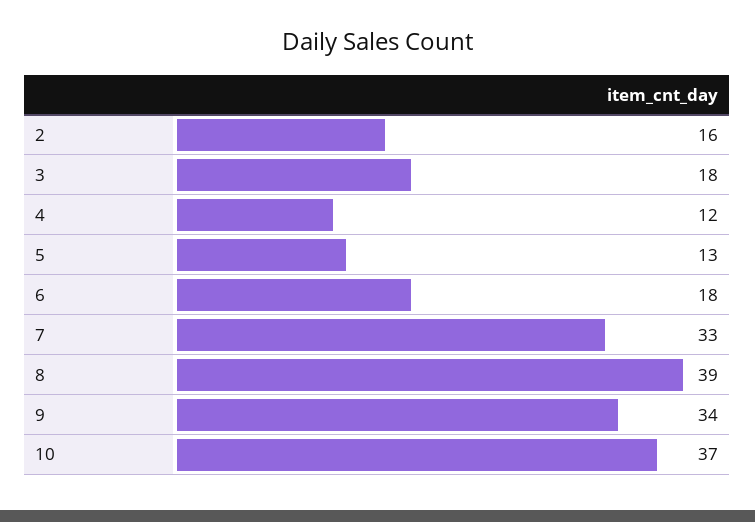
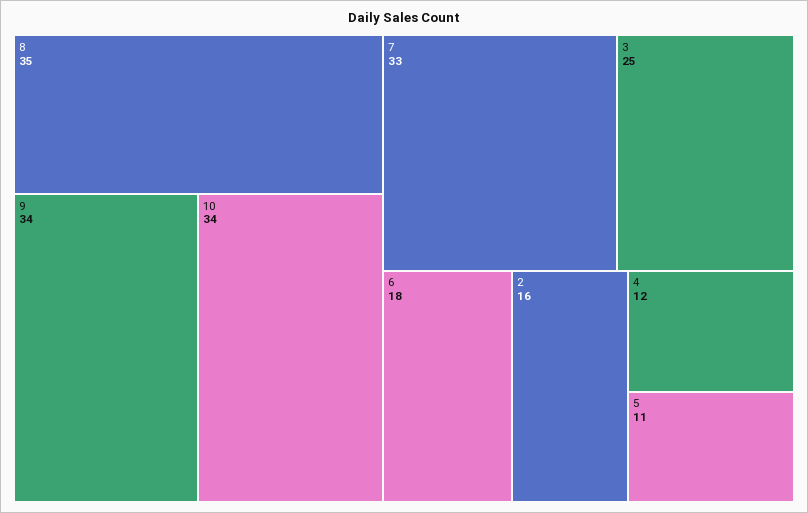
3: 18 -> 25
5: 13 -> 11
8: 39 -> 35
10: 37 -> 34

